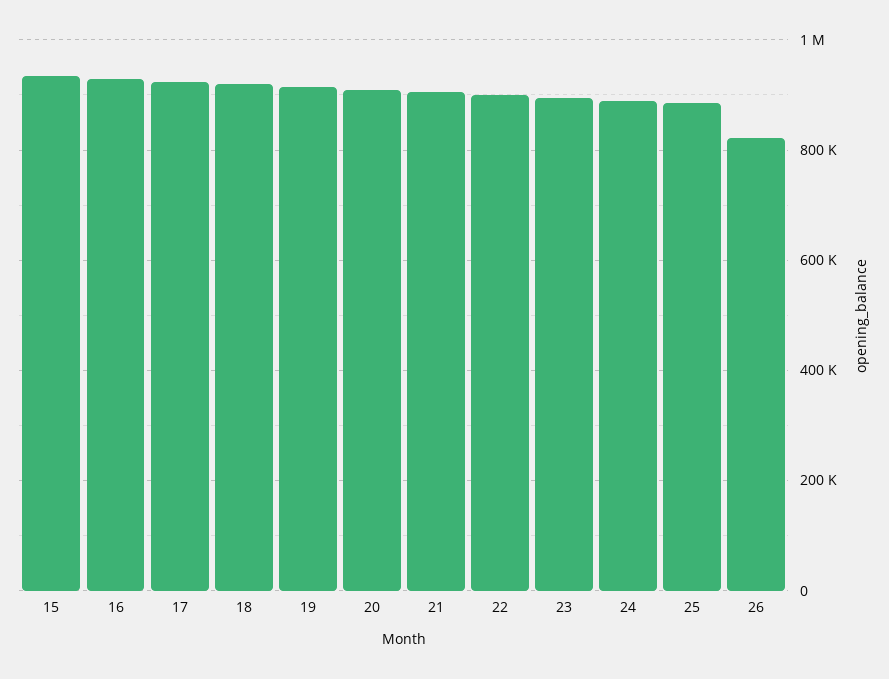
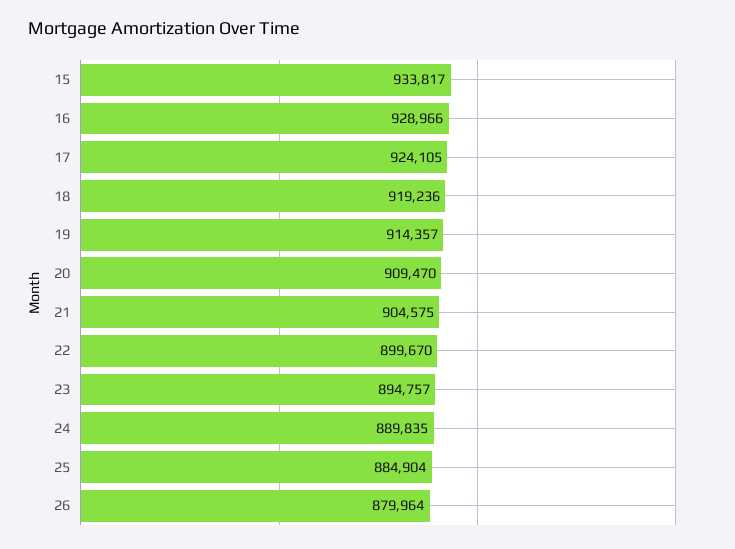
26: 820000 -> 879964

